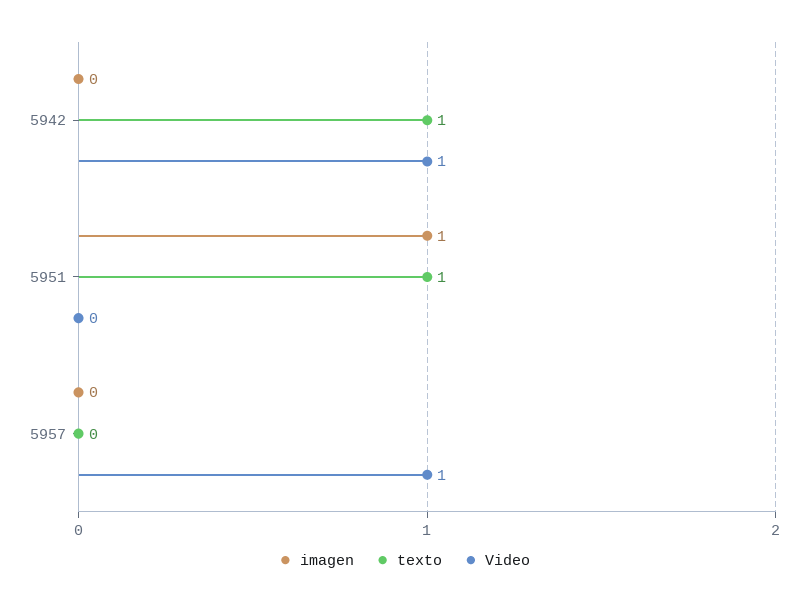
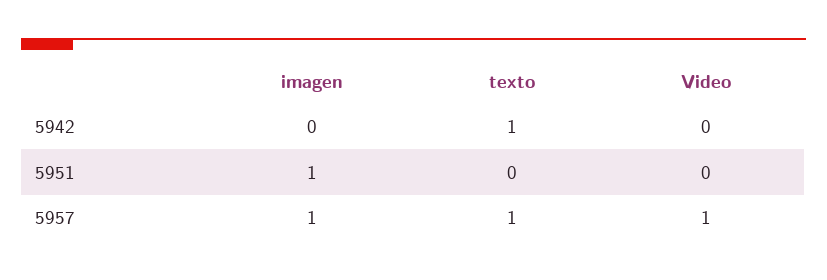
Video, 5942: 1 -> 0
texto, 5951: 1 -> 0
imagen, 5957: 0 -> 1
texto, 5957: 0 -> 1

